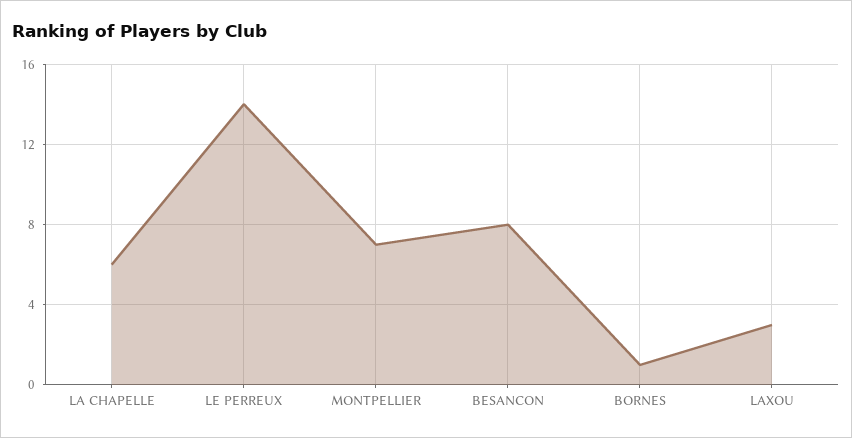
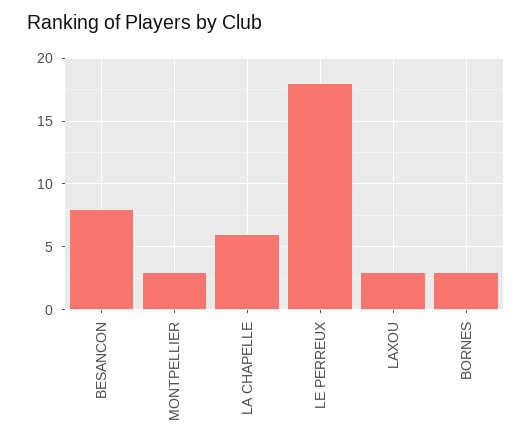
LE PERREUX: 14 -> 18
MONTPELLIER: 7 -> 3
BORNES: 1 -> 3

